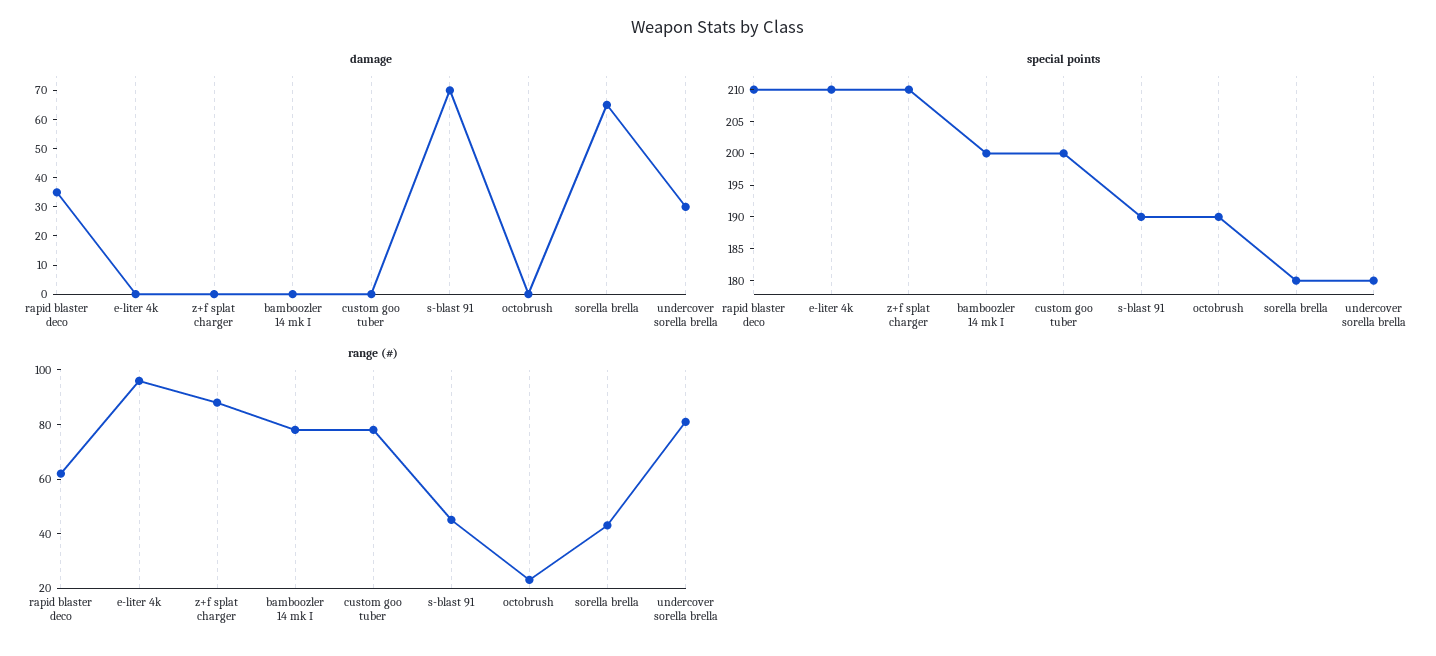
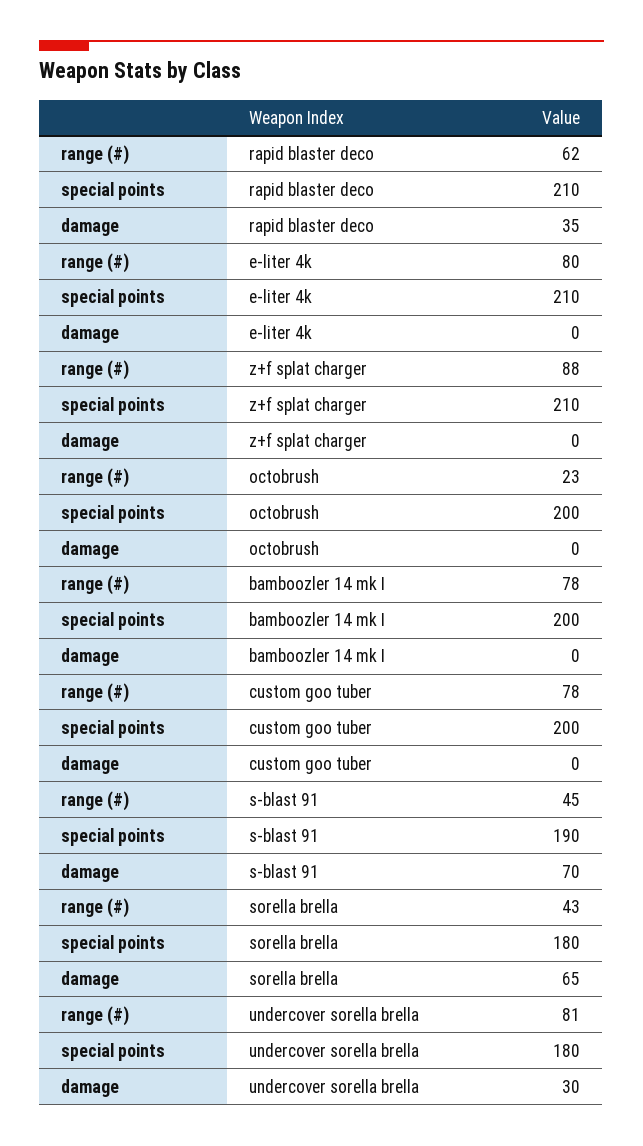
special points, octobrush: 190 -> 200
range (#), e-liter 4k: 95 -> 80

